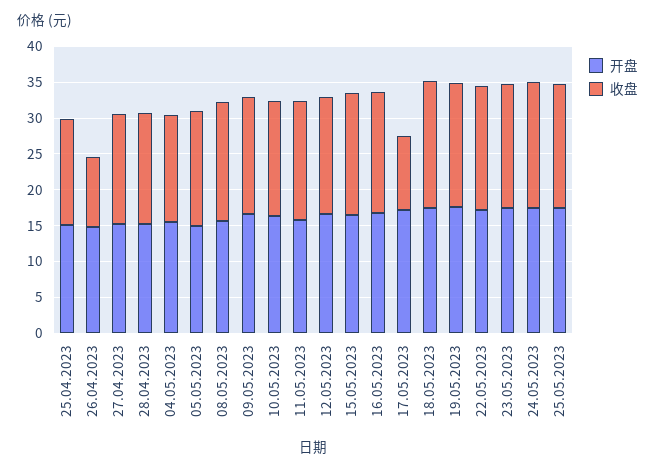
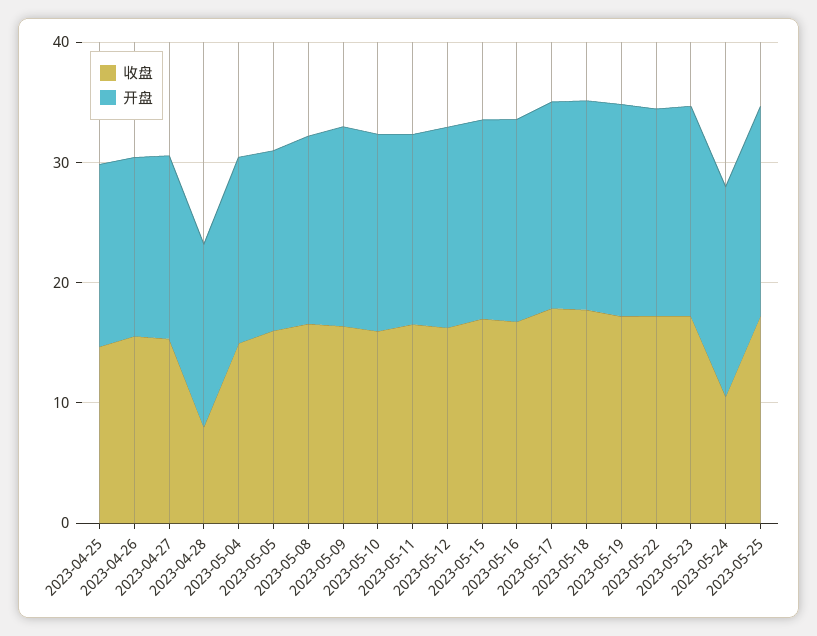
收盘, 26.04.2023: 10 -> 16
收盘, 28.04.2023: 15 -> 8
收盘, 17.05.2023: 10 -> 18
收盘, 24.05.2023: 17.5 -> 10

